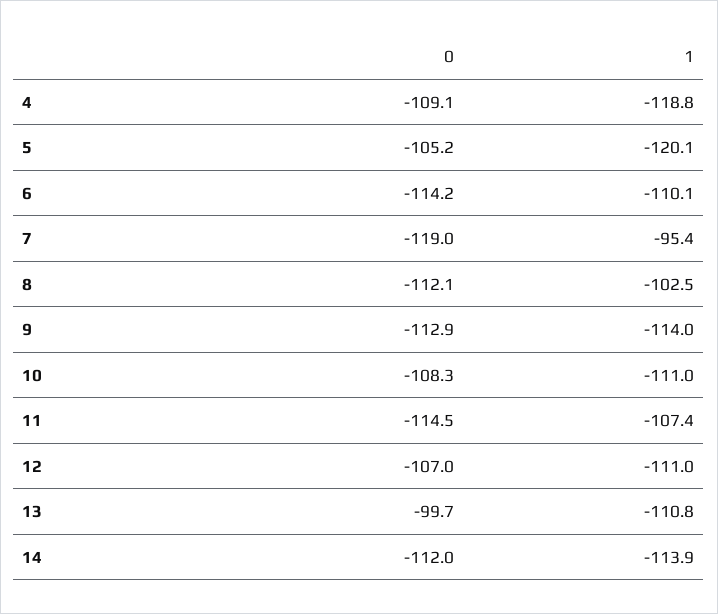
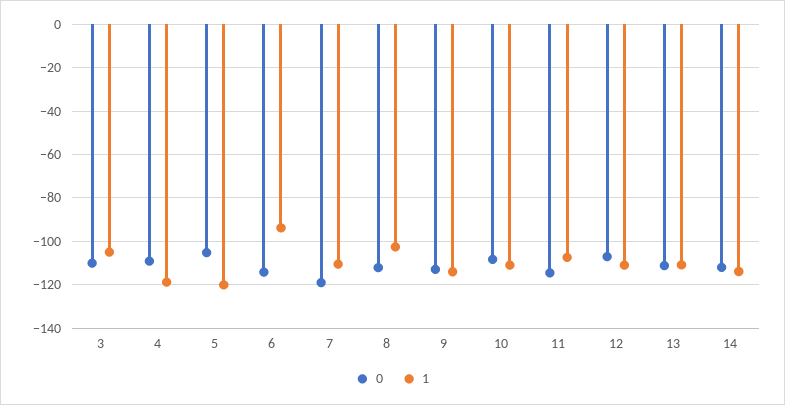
1, 6: -110.1 -> -95
1, 7: -95.4 -> -110
0, 13: -99.7 -> -110
0, 3: none -> -110
1, 3: none -> -105

